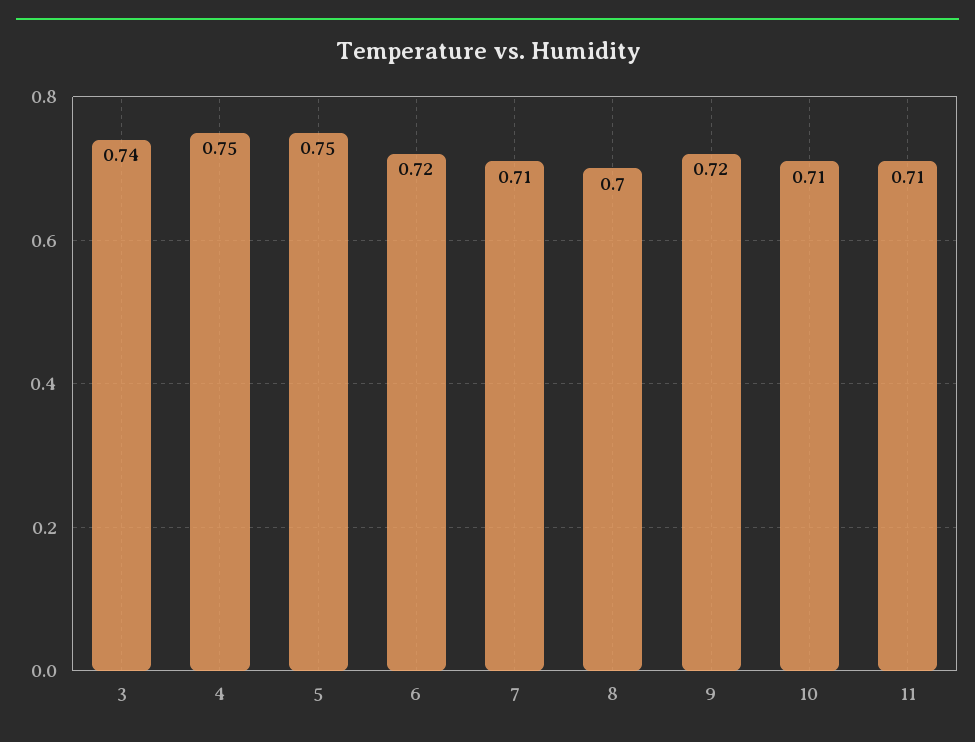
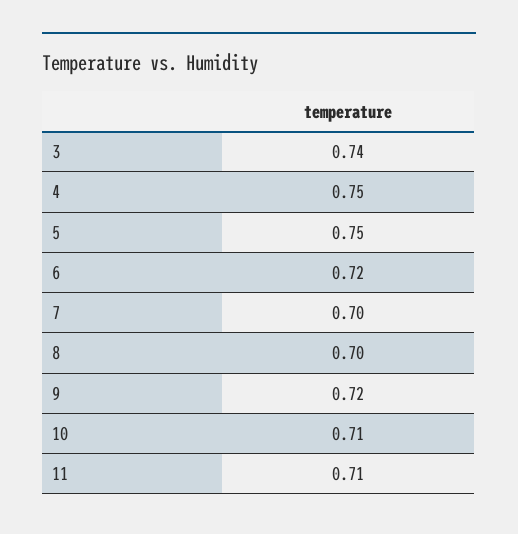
7: 0.71 -> 0.7

